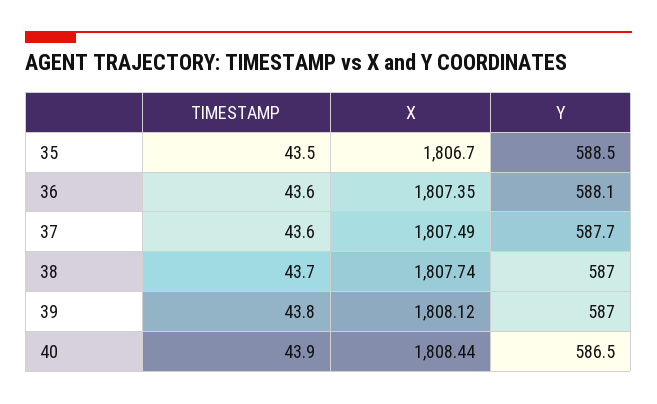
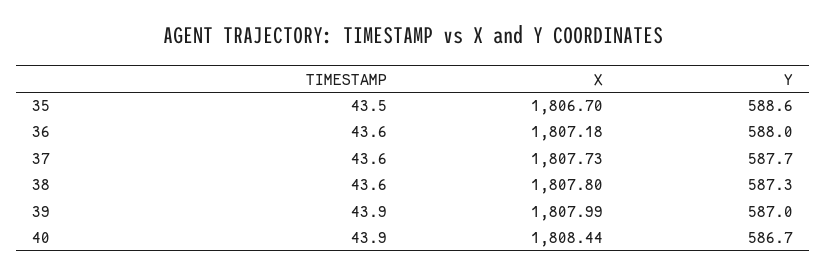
Y, 35: 588.5 -> 588.6
X, 36: 1807.35 -> 1807.18
Y, 36: 588.1 -> 588
X, 37: 1807.49 -> 1807.73
TIMESTAMP, 38: 43.7 -> 43.6
X, 38: 1807.74 -> 1807.8
Y, 38: 587 -> 587.3
TIMESTAMP, 39: 43.8 -> 43.9
X, 39: 1808.12 -> 1807.99
Y, 40: 586.5 -> 586.7

